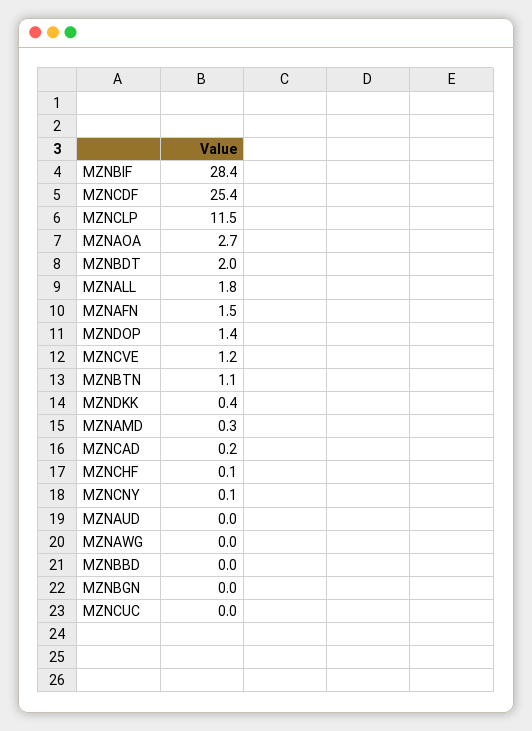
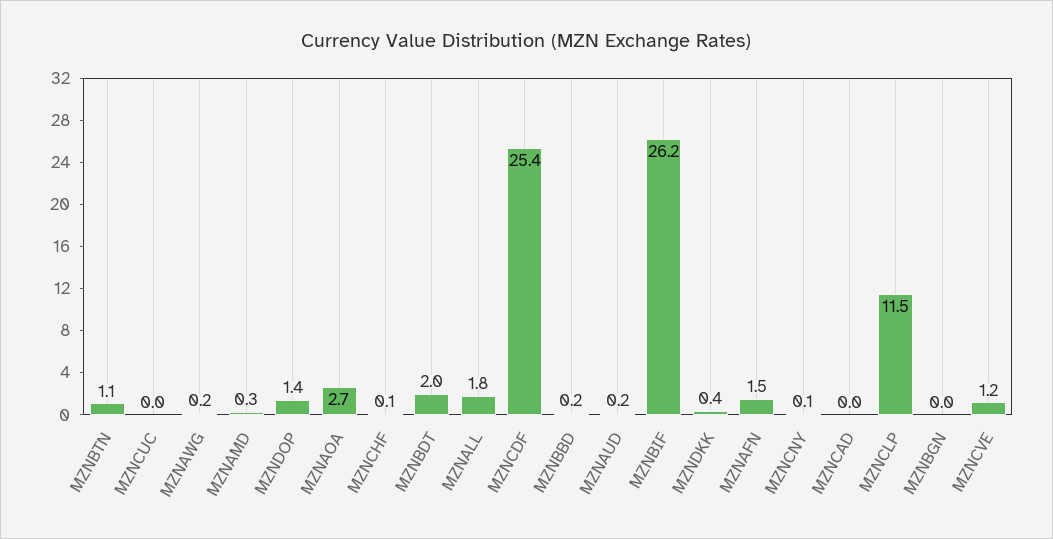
MZNBIF: 28.4 -> 26.2
MZNCAD: 0.2 -> 0
MZNAUD: 0 -> 0.2
MZNAWG: 0 -> 0.2
MZNBBD: 0 -> 0.2

